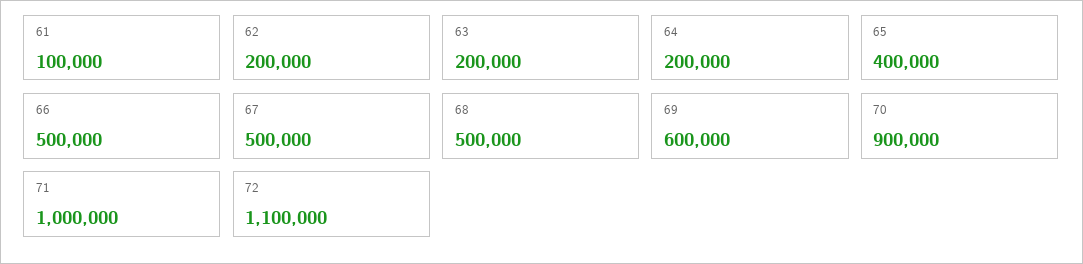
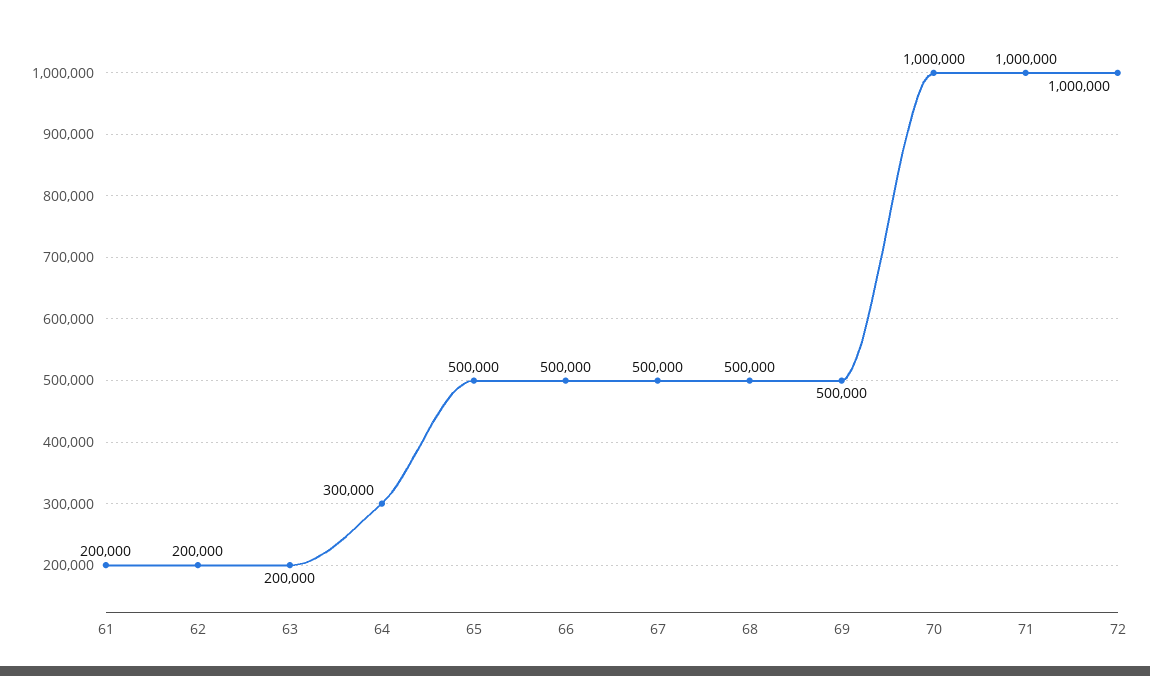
61: 100000 -> 200000
64: 200000 -> 300000
65: 400000 -> 500000
69: 600000 -> 500000
70: 900000 -> 1000000
72: 1100000 -> 1000000

